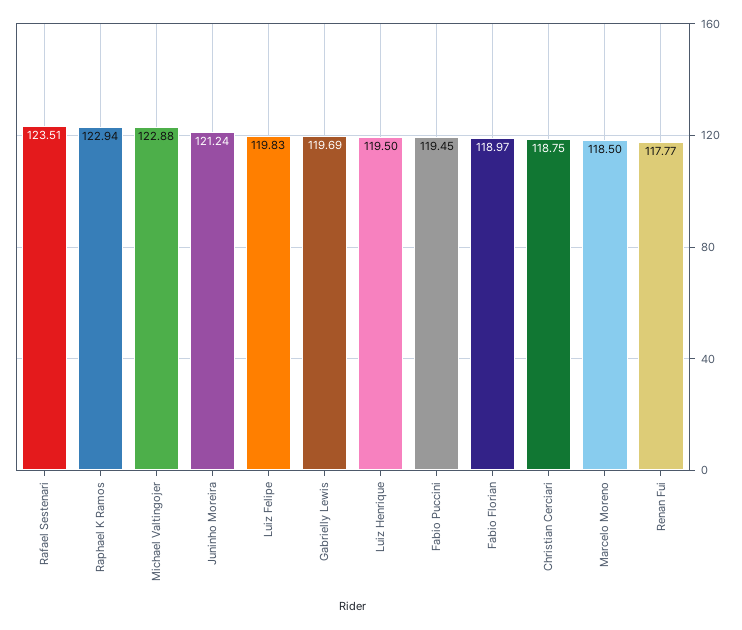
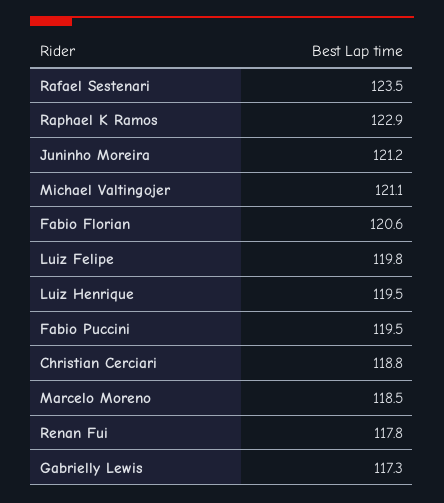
Michael Valtingojer: 122.88 -> 121.1
Gabrielly Lewis: 119.69 -> 117.3
Fabio Florian: 118.97 -> 120.6

